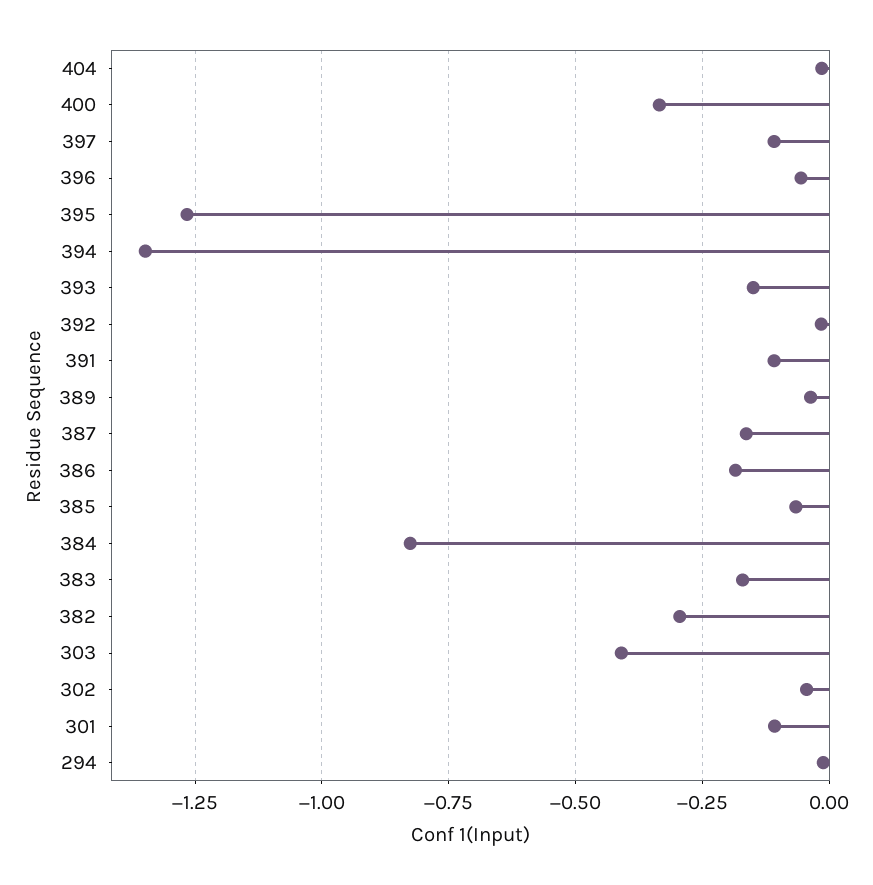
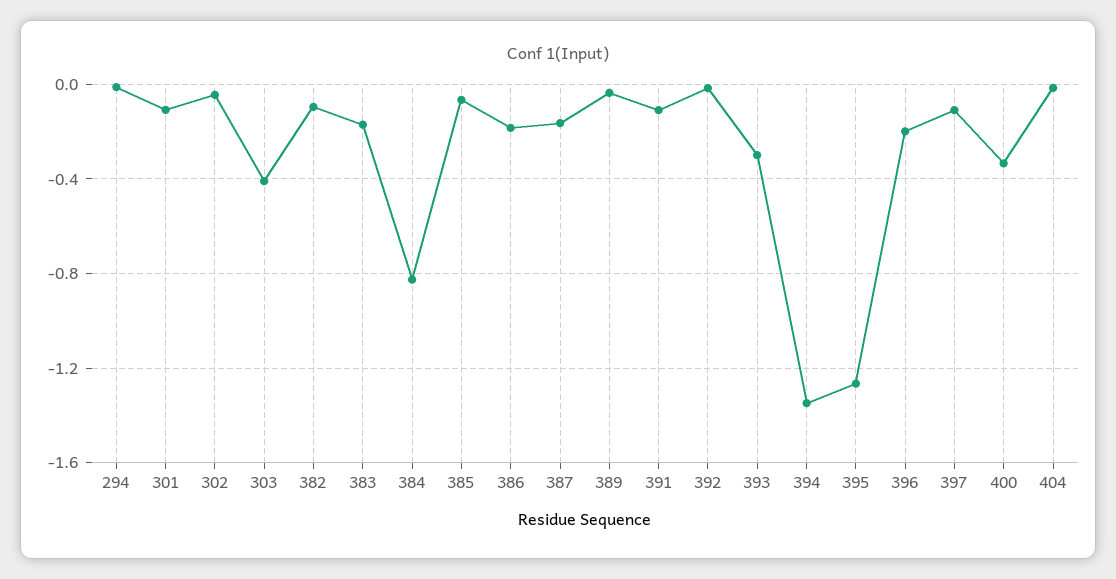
396: -0.05 -> -0.2
393: -0.15 -> -0.3
382: -0.3 -> -0.1

